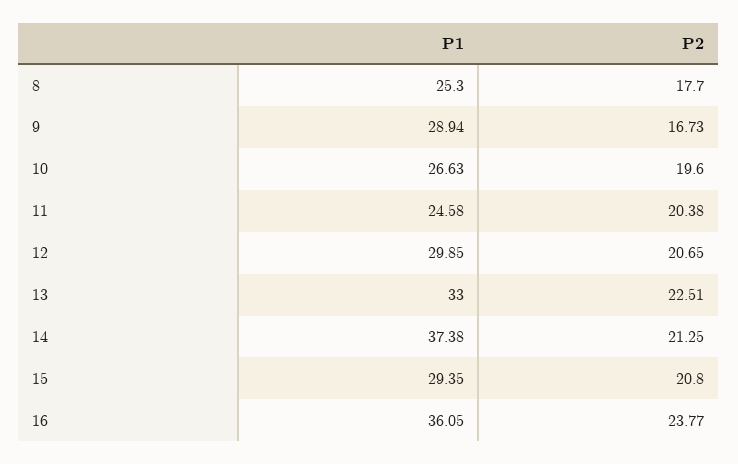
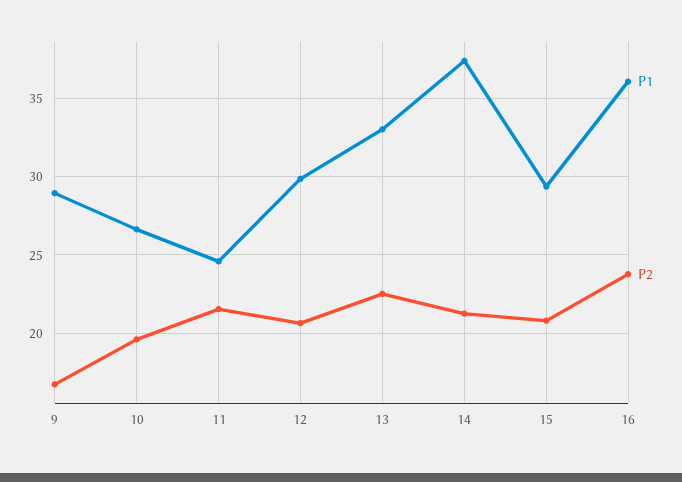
P1, 8: 25.3 -> none
P2, 8: 17.7 -> none
P2, 11: 20.38 -> 21.5

